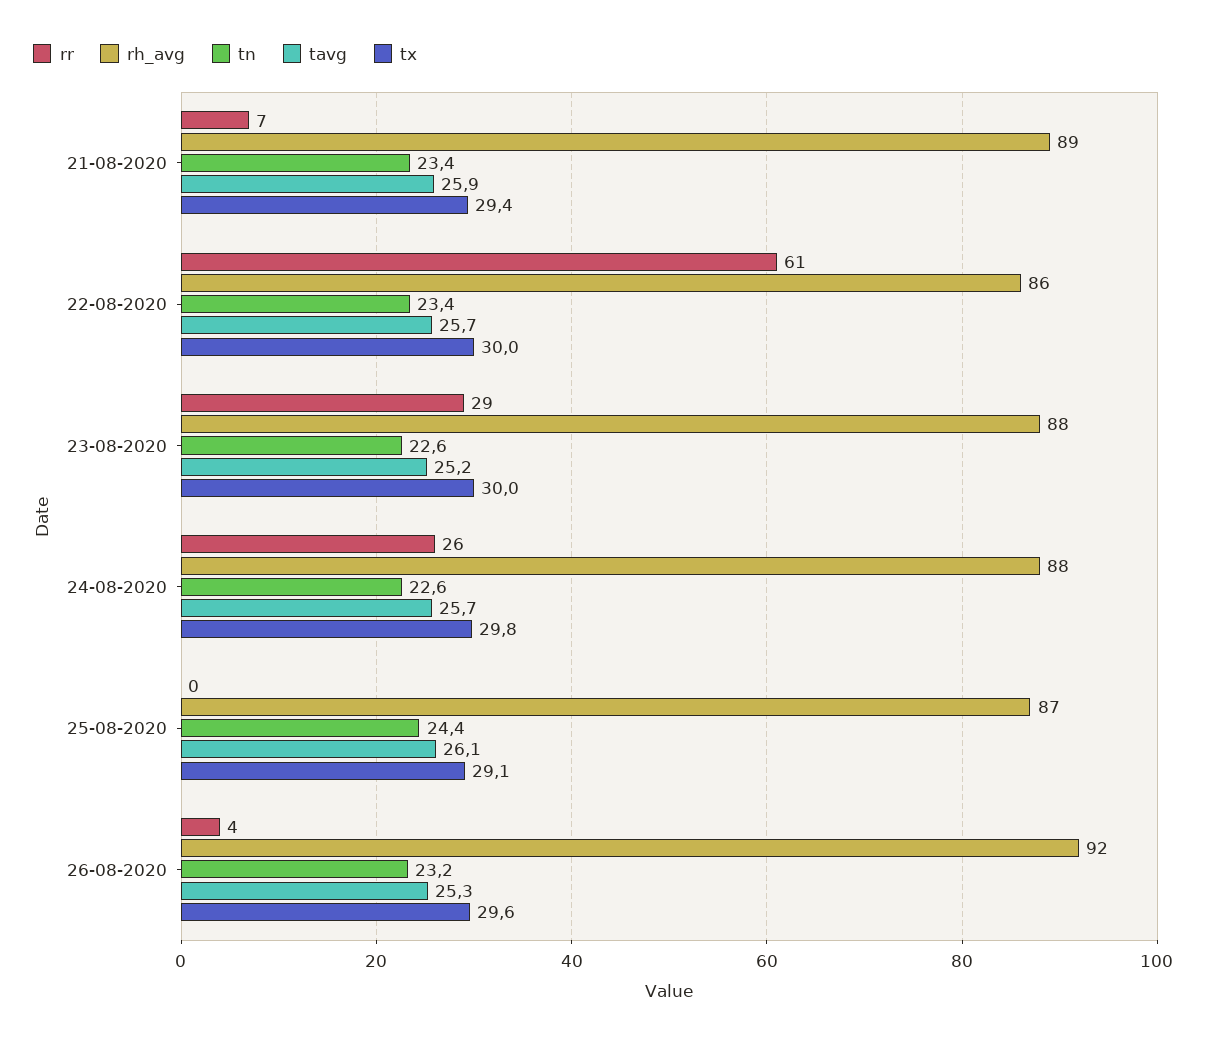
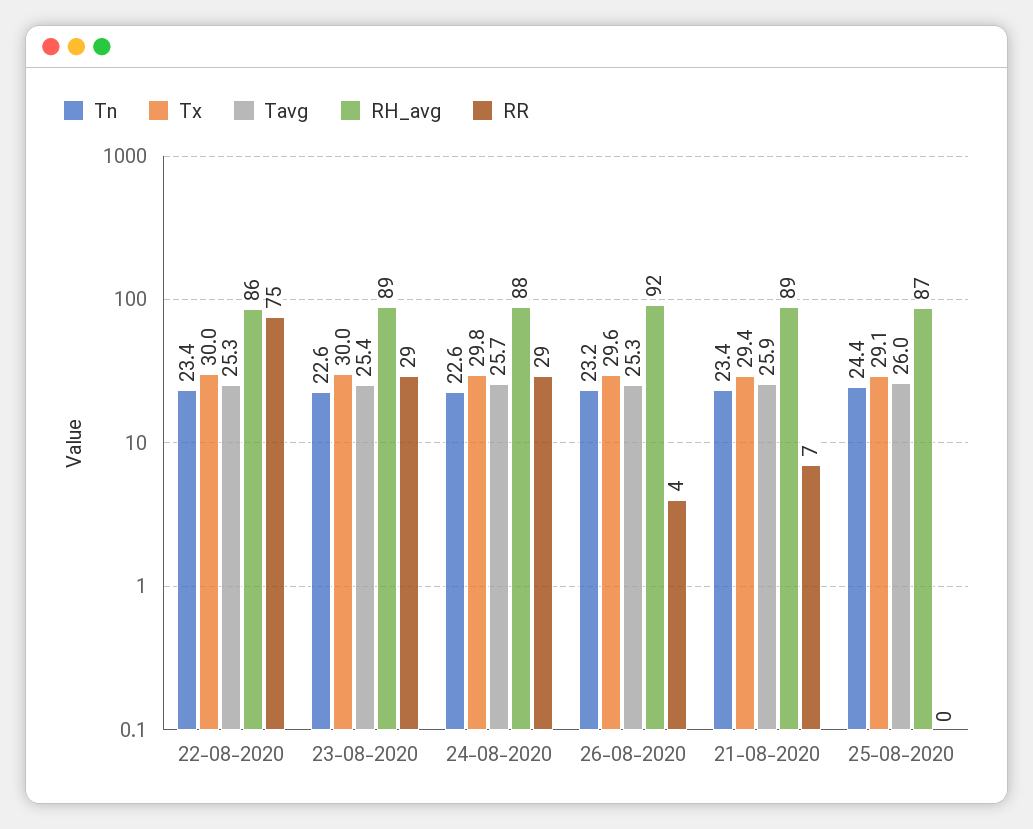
rr, 22-08-2020: 61 -> 75
tavg, 22-08-2020: 25.7 -> 25.3
rh_avg, 23-08-2020: 88 -> 89
tavg, 23-08-2020: 25.2 -> 25.4
rr, 24-08-2020: 26 -> 29
tavg, 25-08-2020: 26.1 -> 26

